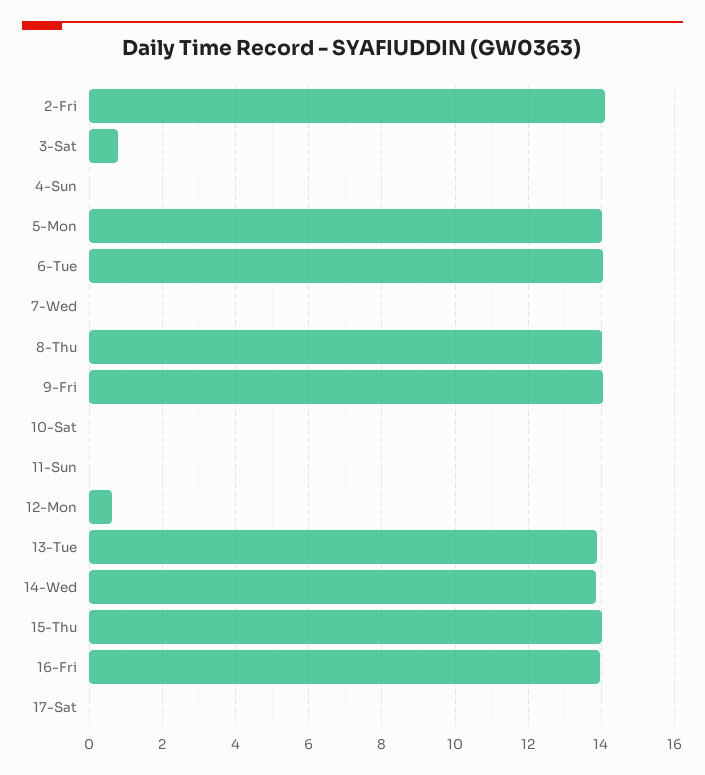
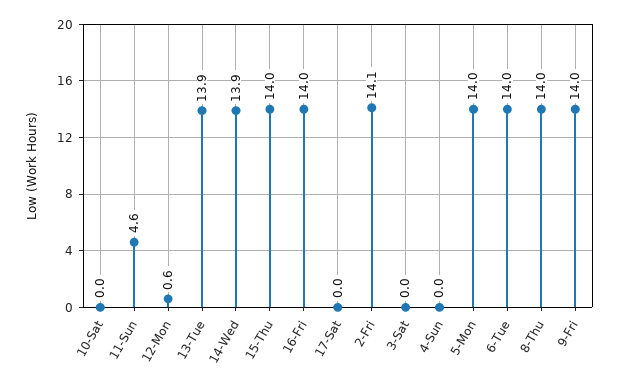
3-Sat: 0.8 -> 0
7-Wed: 0 -> none
11-Sun: 0 -> 4.6

